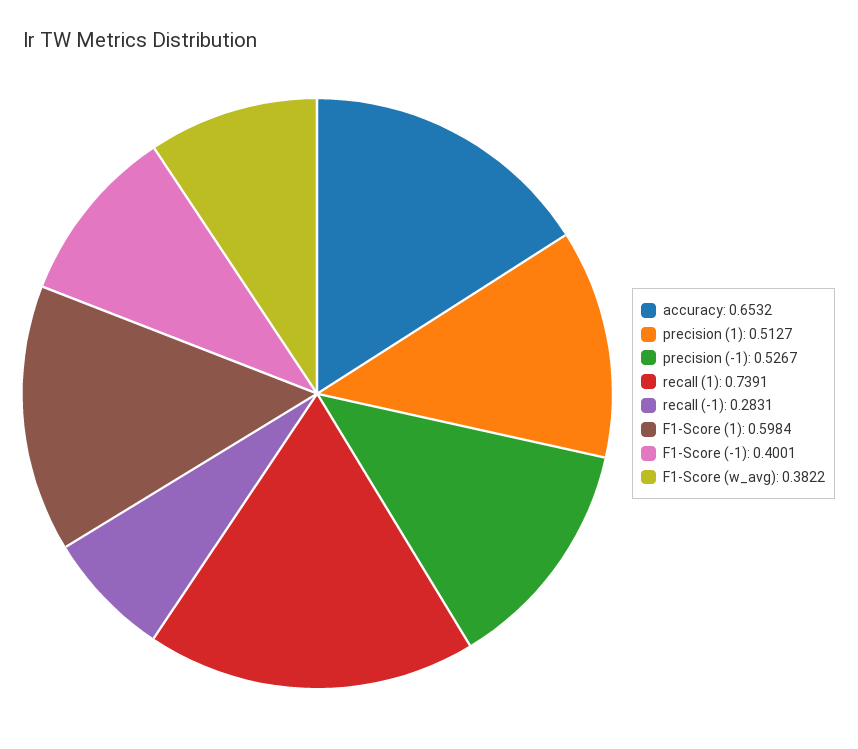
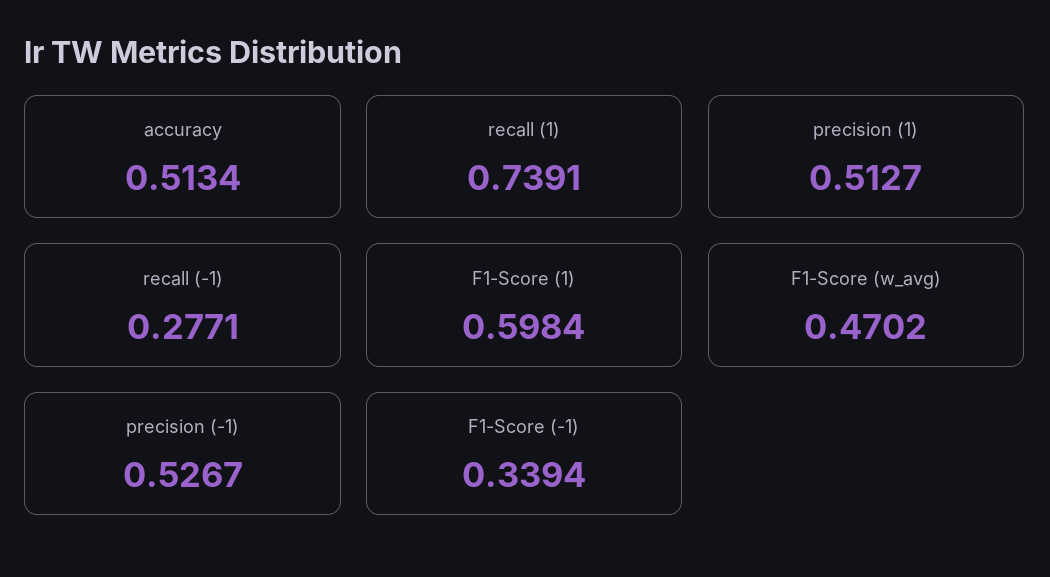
accuracy: 0.6532 -> 0.5134
recall (-1): 0.2831 -> 0.2771
F1-Score (-1): 0.4001 -> 0.3394
F1-Score (w_avg): 0.3822 -> 0.4702

